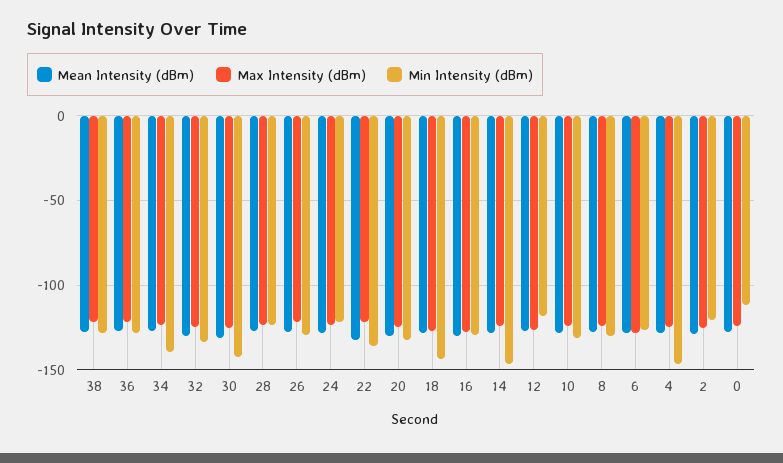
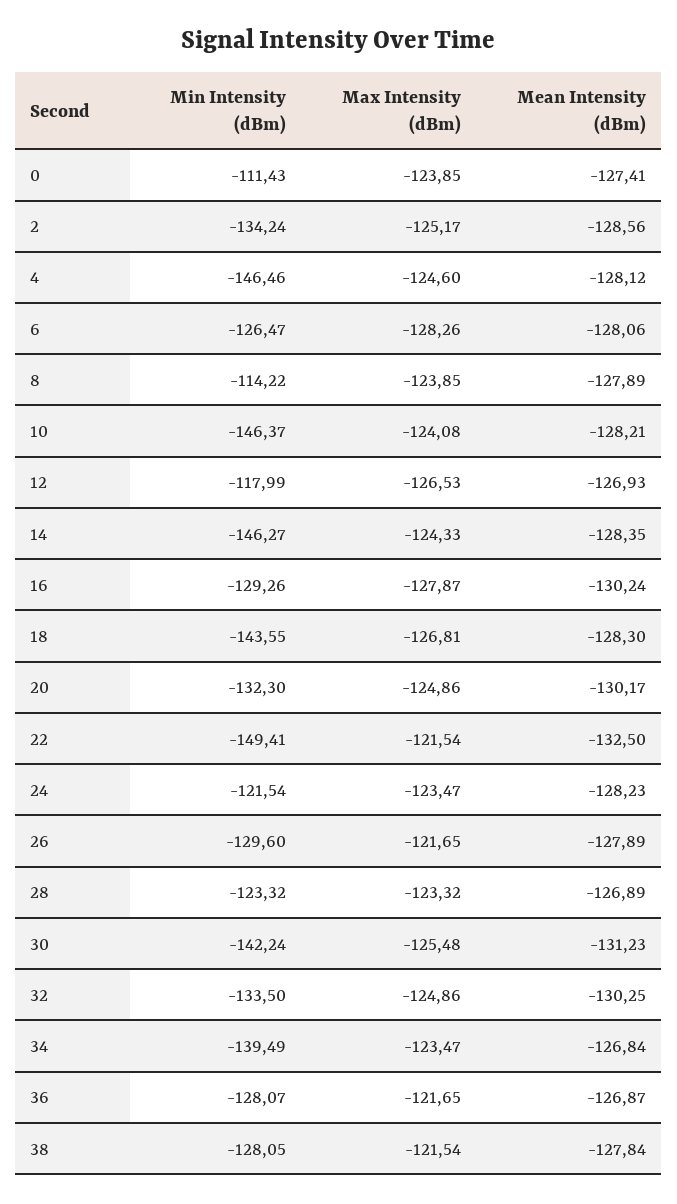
Min Intensity (dBm), 22: -135 -> -149.41
Min Intensity (dBm), 10: -130 -> -146.37
Min Intensity (dBm), 8: -130 -> -114.22
Min Intensity (dBm), 2: -120 -> -134.24

